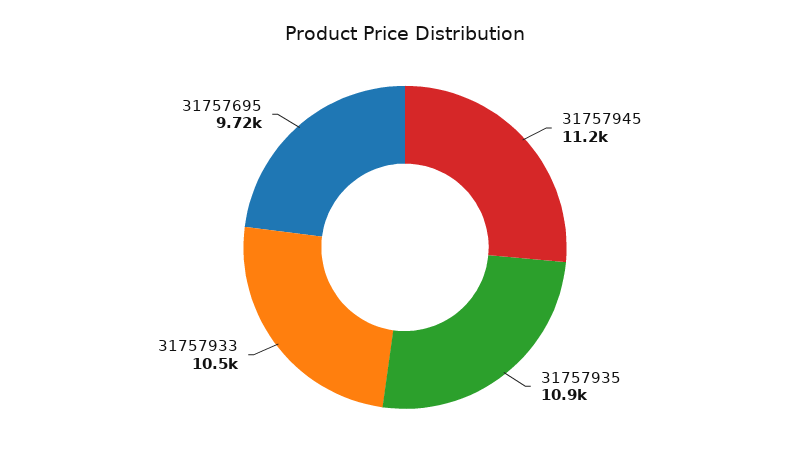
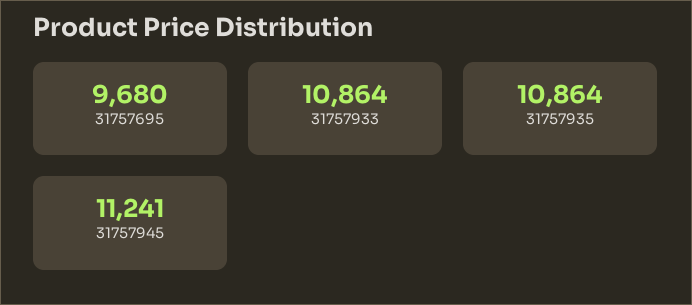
31757933: 10500 -> 10864
31757695: 9720 -> 9680

